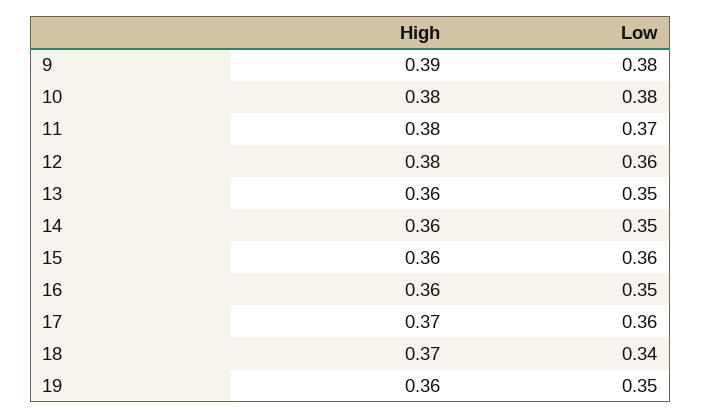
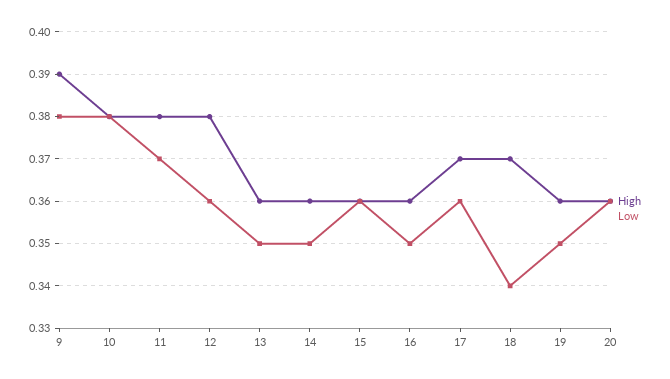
High, 20: none -> 0.36
Low, 20: none -> 0.36

